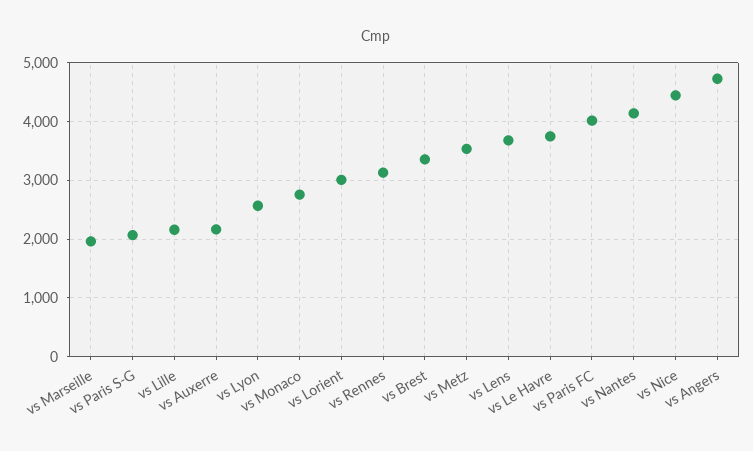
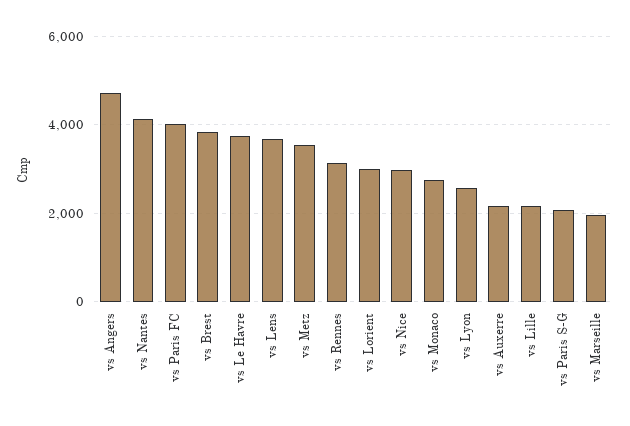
vs Brest: 3400 -> 3800
vs Nice: 4400 -> 3000

